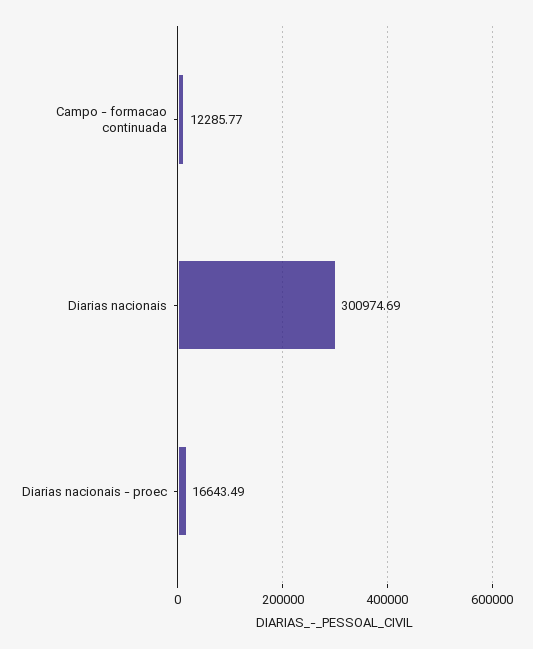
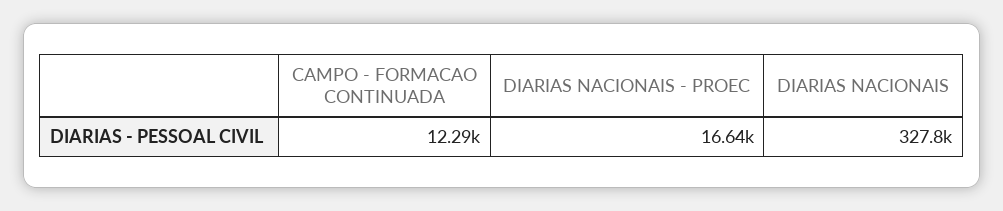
Diarias nacionais: 300974.69 -> 327800

